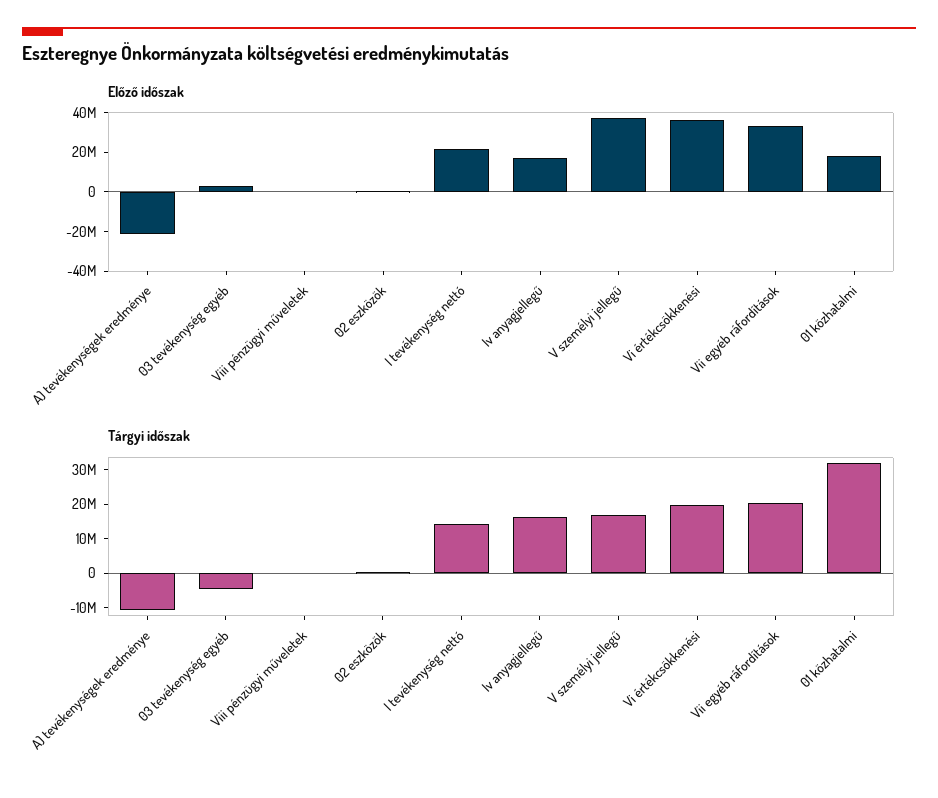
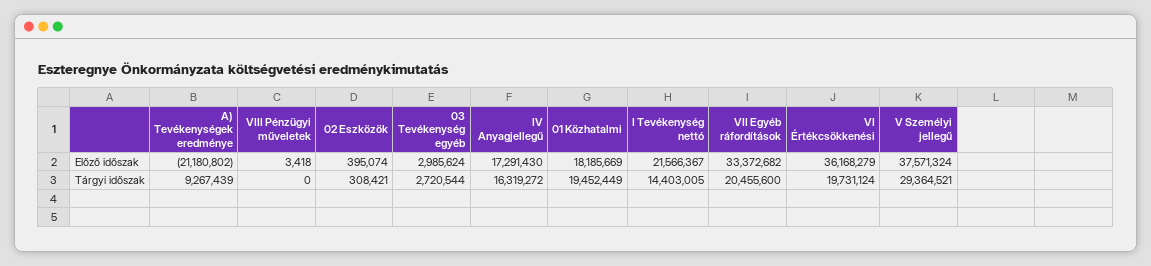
Tárgyi időszak, A) tevékenységek eredménye: -10000000 -> 9267439
Tárgyi időszak, 03 tevékenység egyéb: -5000000 -> 2720544
Tárgyi időszak, V személyi jellegű: 17500000 -> 29364521
Tárgyi időszak, 01 közhatalmi: 32500000 -> 19452449

